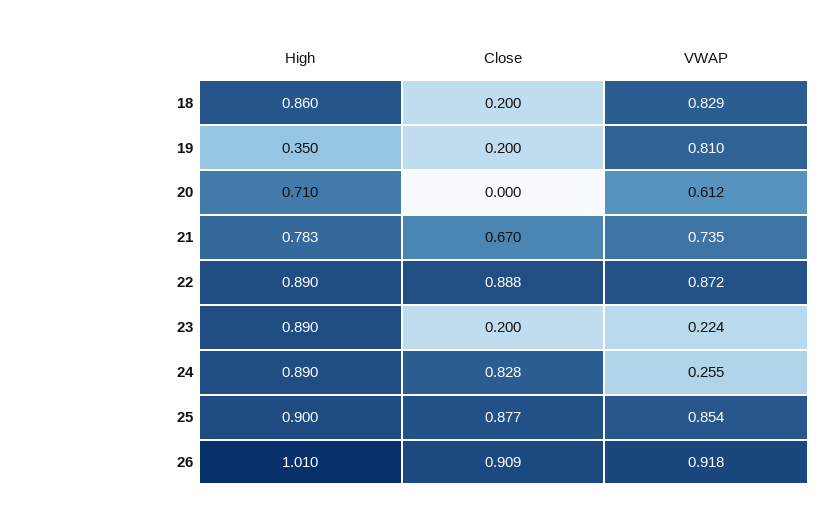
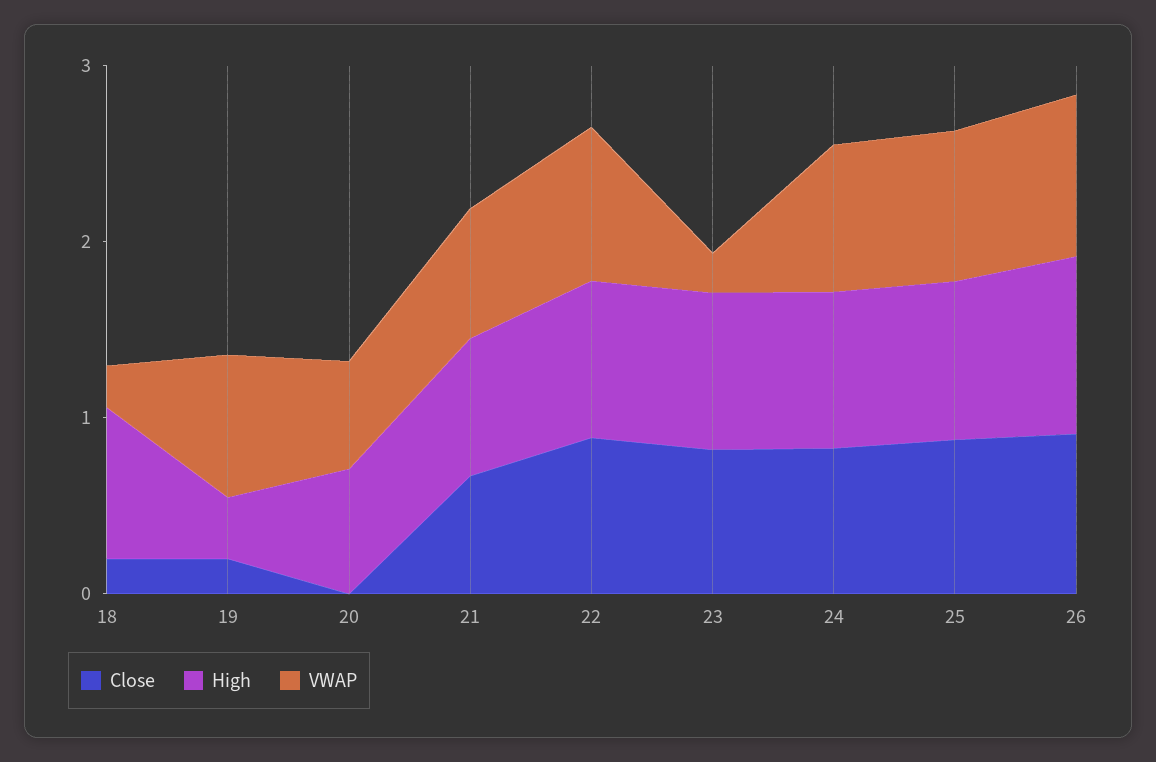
VWAP, 18: 0.829 -> 0.2
Close, 23: 0.2 -> 0.8
VWAP, 24: 0.255 -> 0.8

